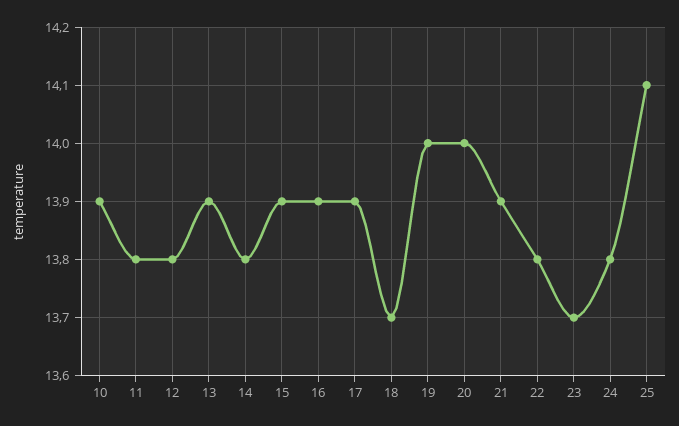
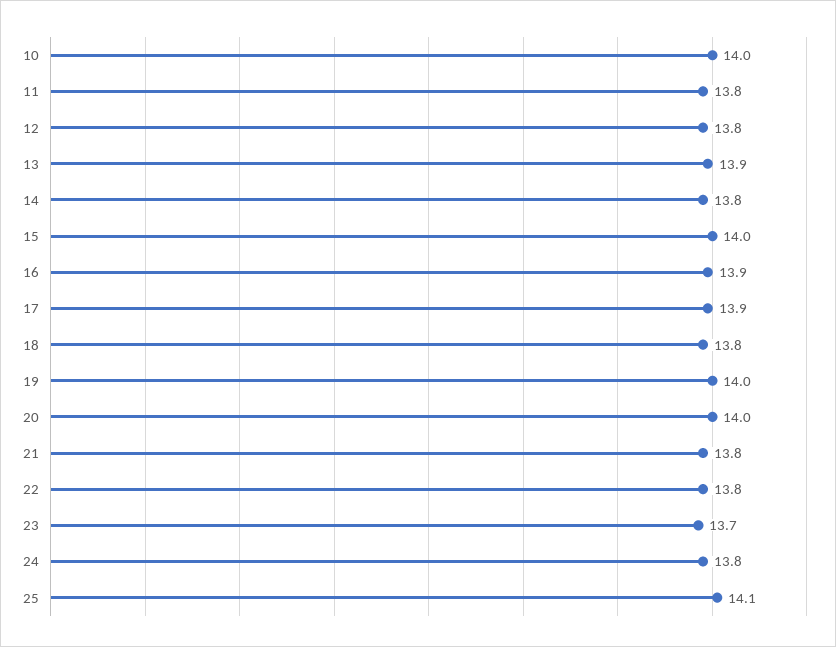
10: 13.9 -> 14
15: 13.9 -> 14
18: 13.7 -> 13.8
21: 13.9 -> 13.8

